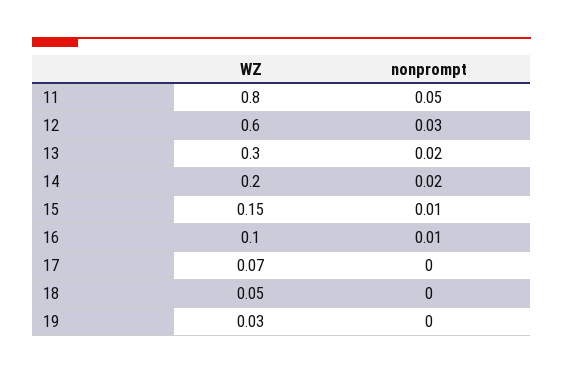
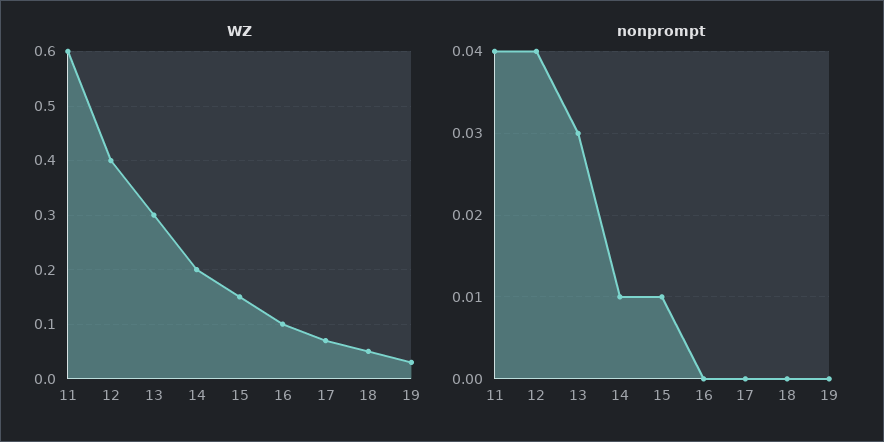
WZ, 11: 0.8 -> 0.6
nonprompt, 11: 0.05 -> 0.04
WZ, 12: 0.6 -> 0.4
nonprompt, 12: 0.03 -> 0.04
nonprompt, 13: 0.02 -> 0.03
nonprompt, 14: 0.02 -> 0.01
nonprompt, 16: 0.01 -> 0

